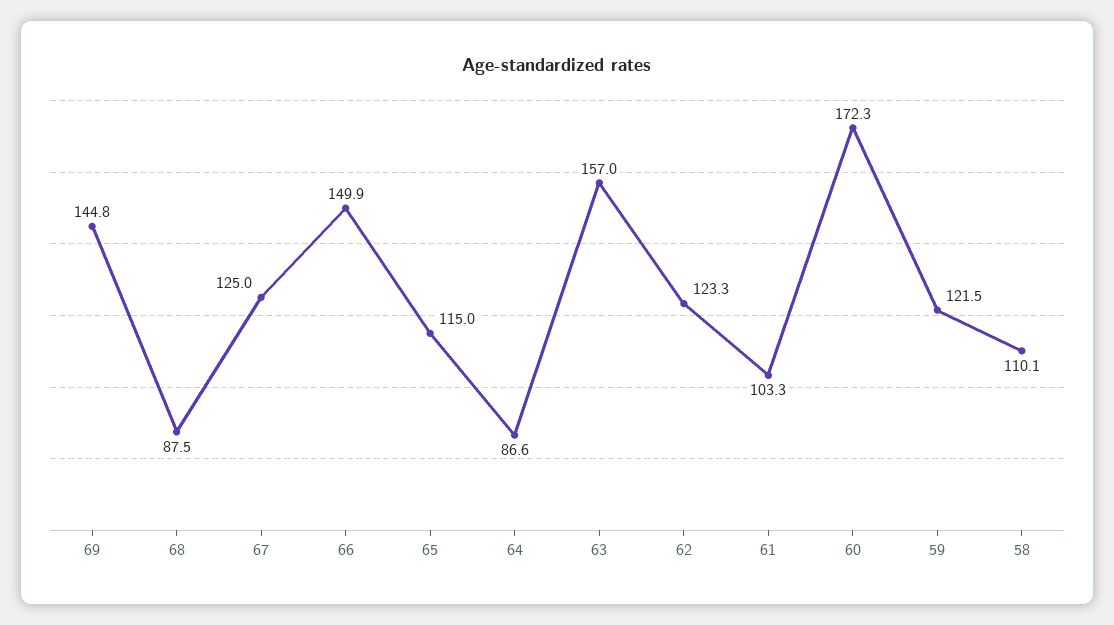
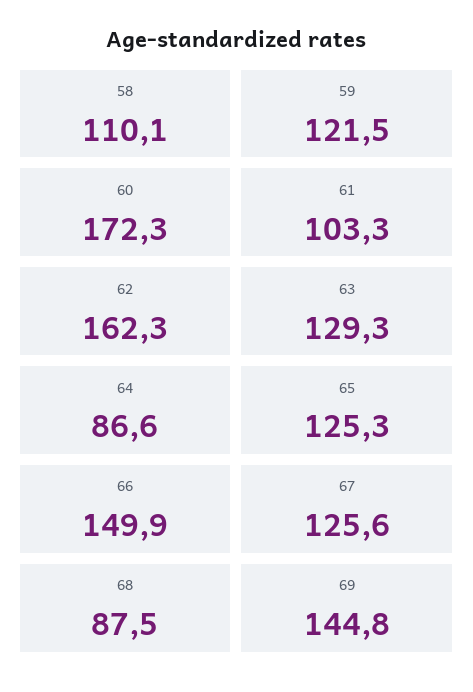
67: 125 -> 125.6
65: 115 -> 125.3
63: 157 -> 129.3
62: 123.3 -> 162.3

